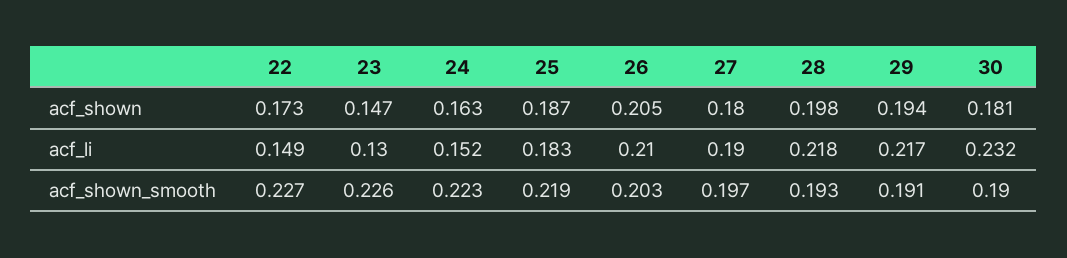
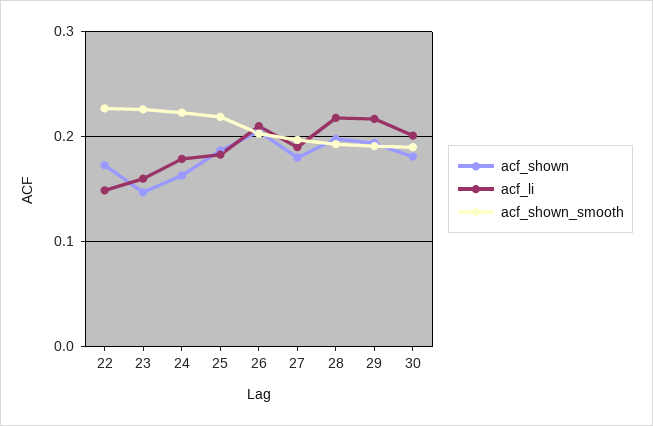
acf_li, 23: 0.13 -> 0.16
acf_li, 24: 0.152 -> 0.18
acf_li, 30: 0.232 -> 0.2

